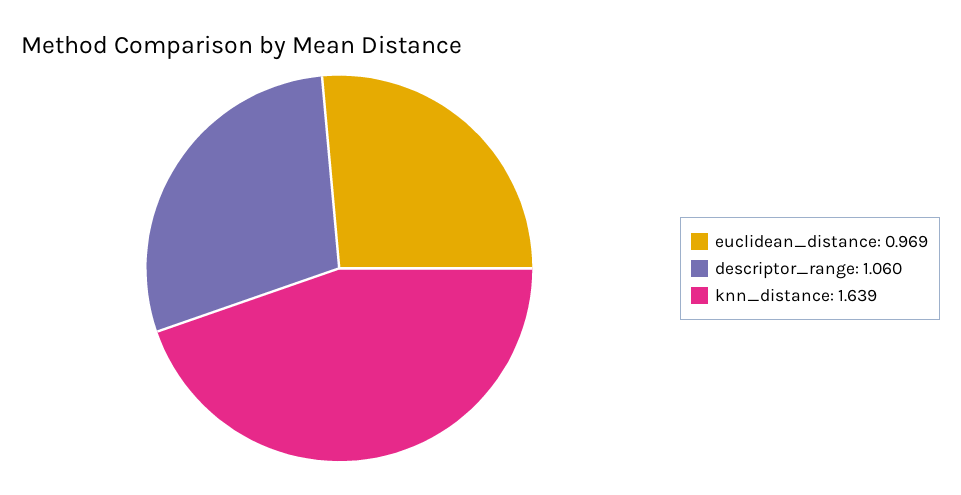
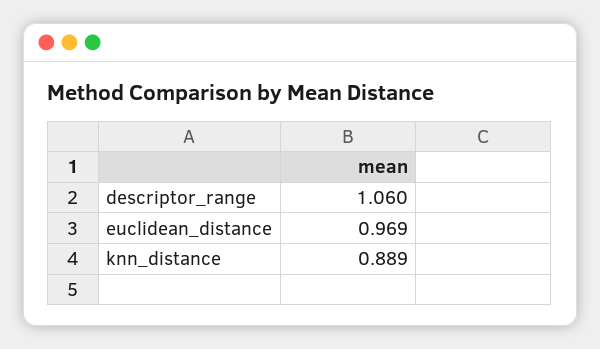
knn_distance: 1.639 -> 0.889

